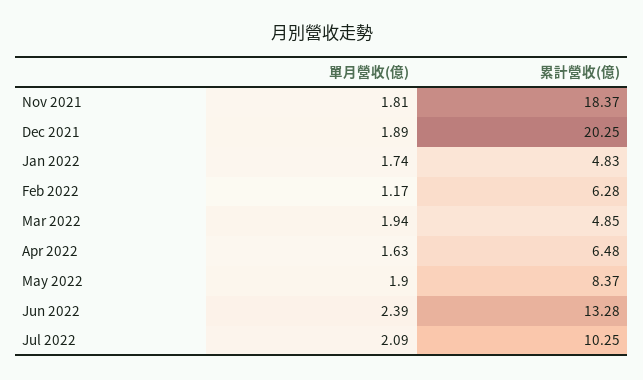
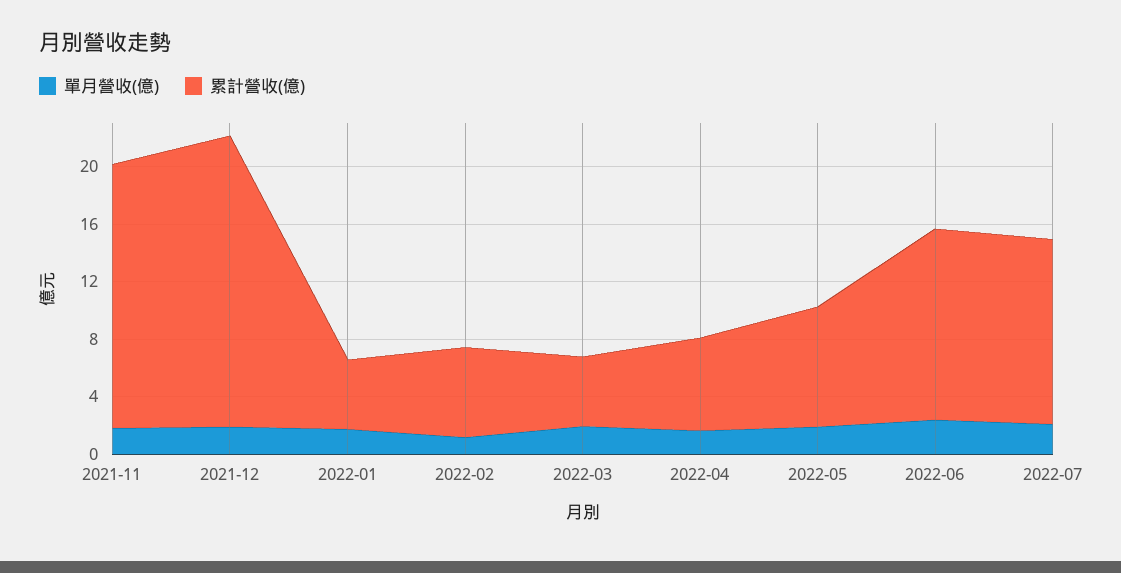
累計營收(億), Jul 2022: 10.25 -> 13

